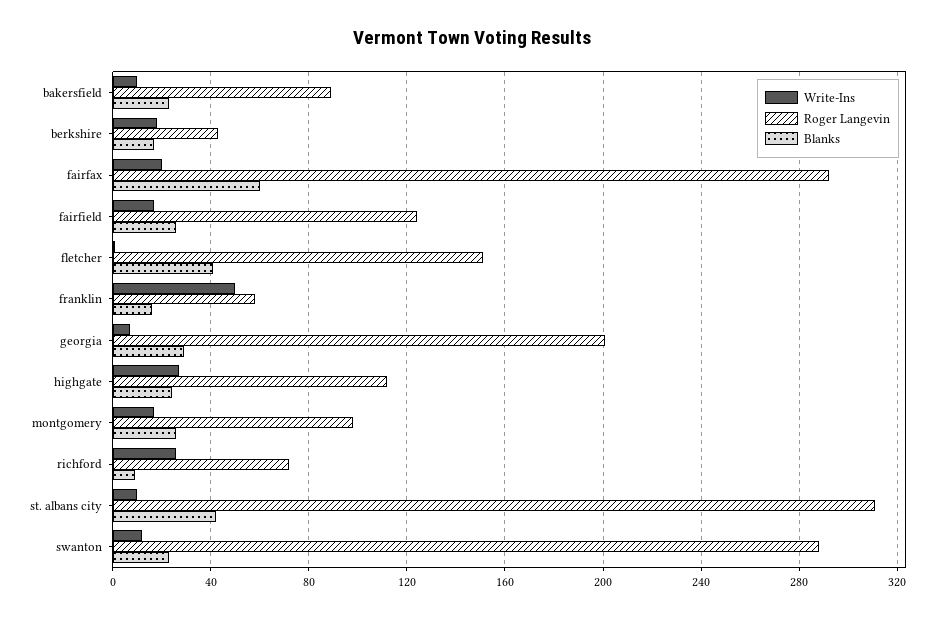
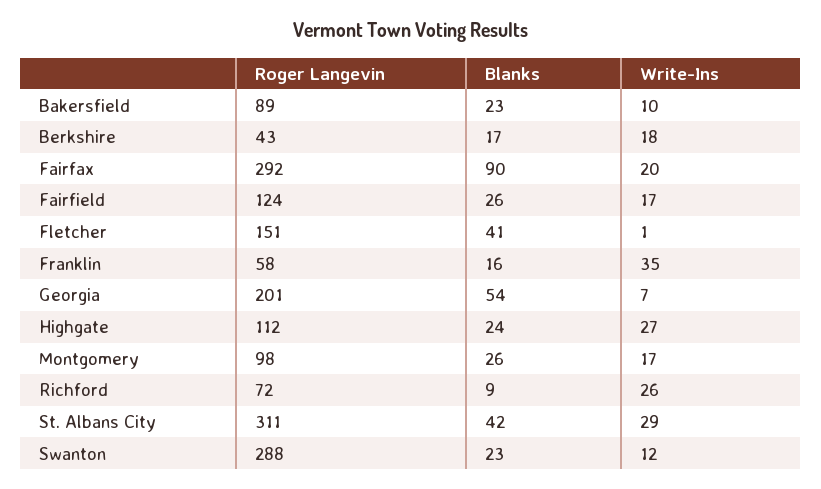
Blanks, fairfax: 60 -> 90
Write-Ins, franklin: 50 -> 35
Blanks, georgia: 30 -> 54
Write-Ins, st. albans city: 10 -> 29

